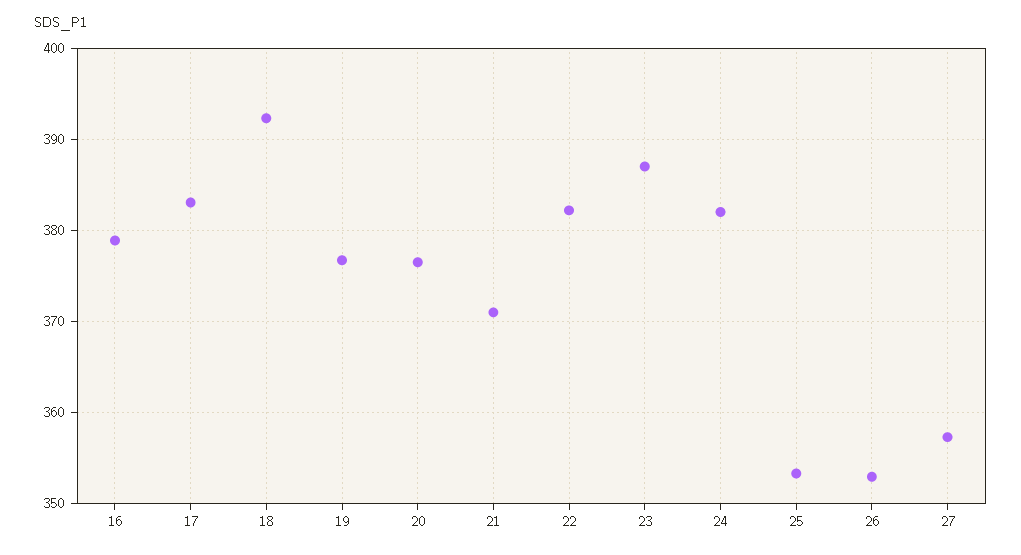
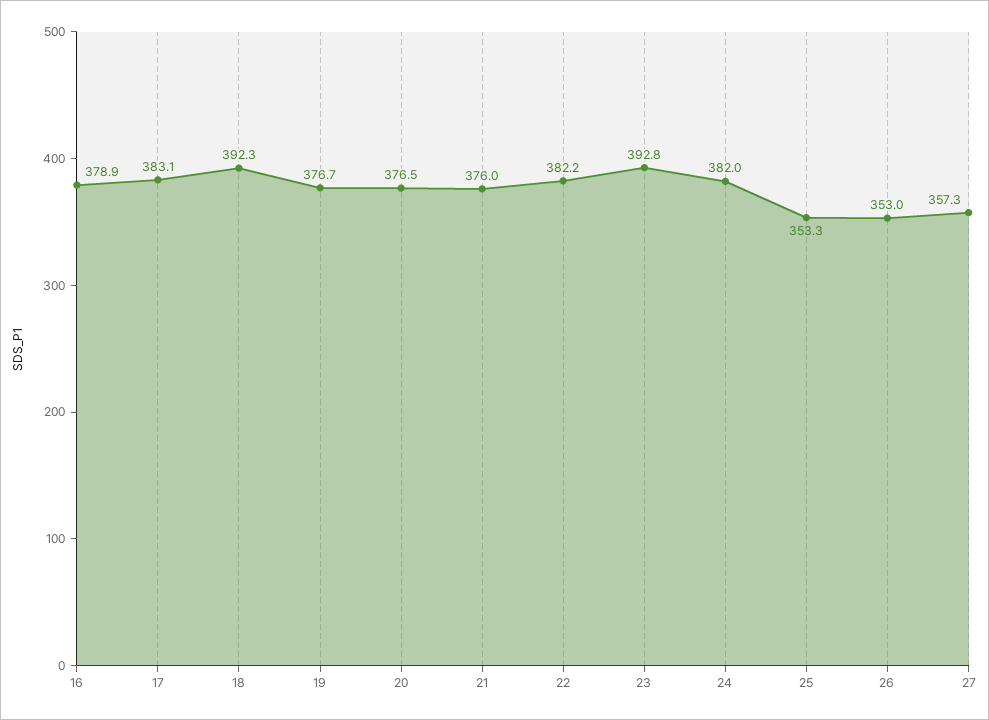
21: 371 -> 376
23: 387 -> 392.8

